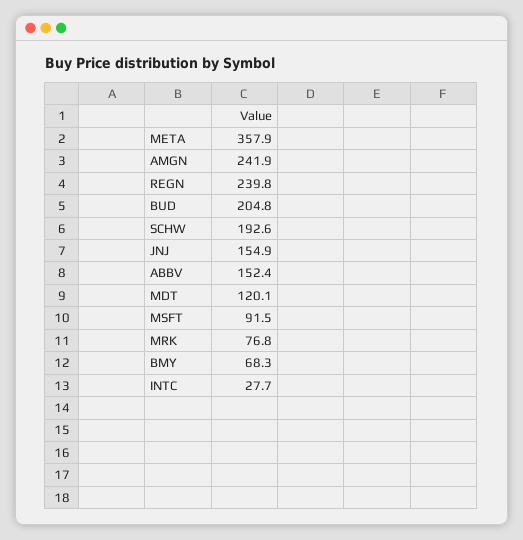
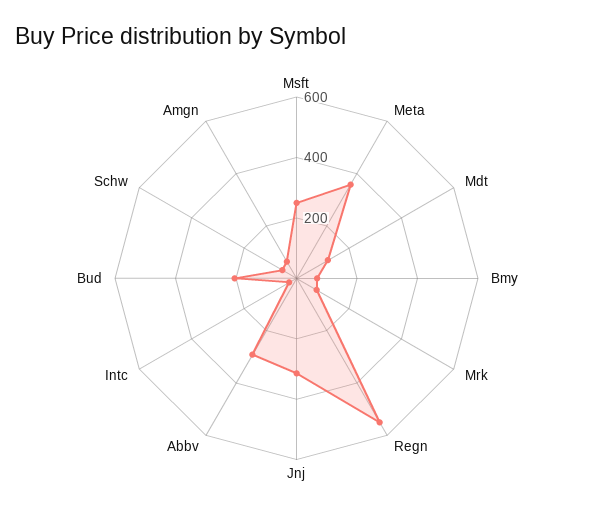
AMGN: 241.9 -> 50
REGN: 239.8 -> 550
SCHW: 192.6 -> 50
JNJ: 154.9 -> 300
ABBV: 152.4 -> 300
MSFT: 91.5 -> 250

